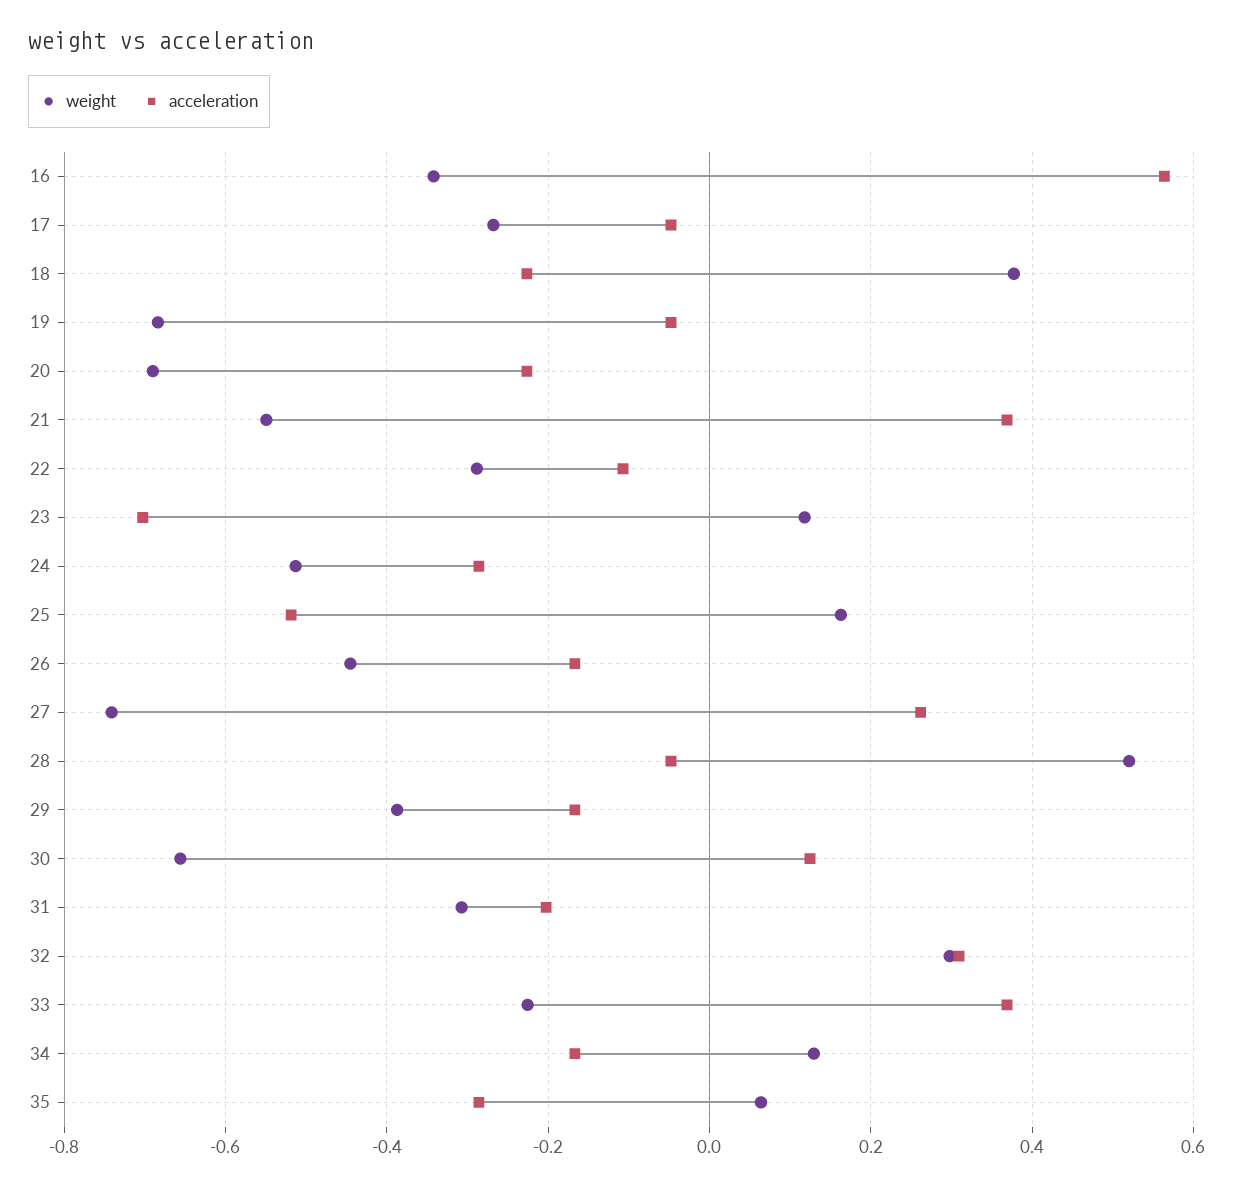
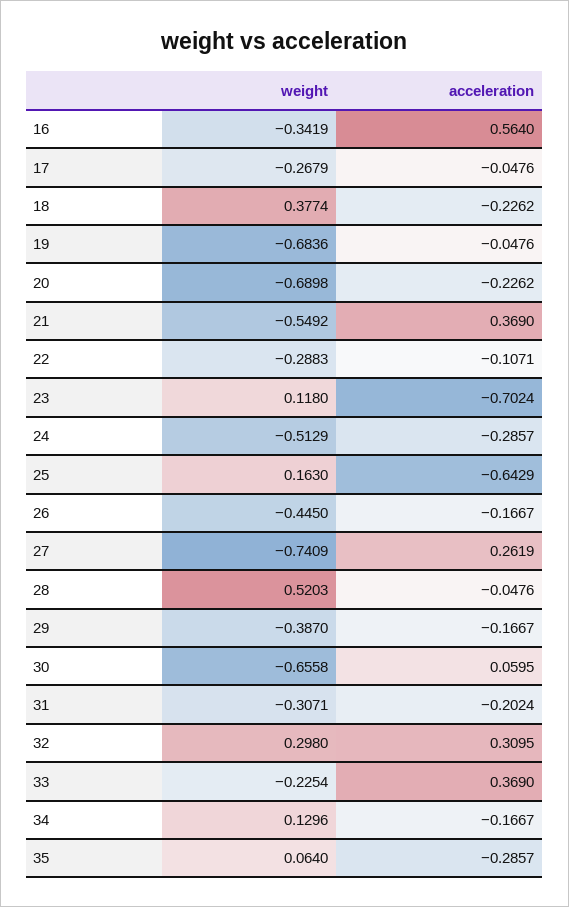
acceleration, 25: -0.52 -> -0.6429
acceleration, 30: 0.12 -> 0.0595

